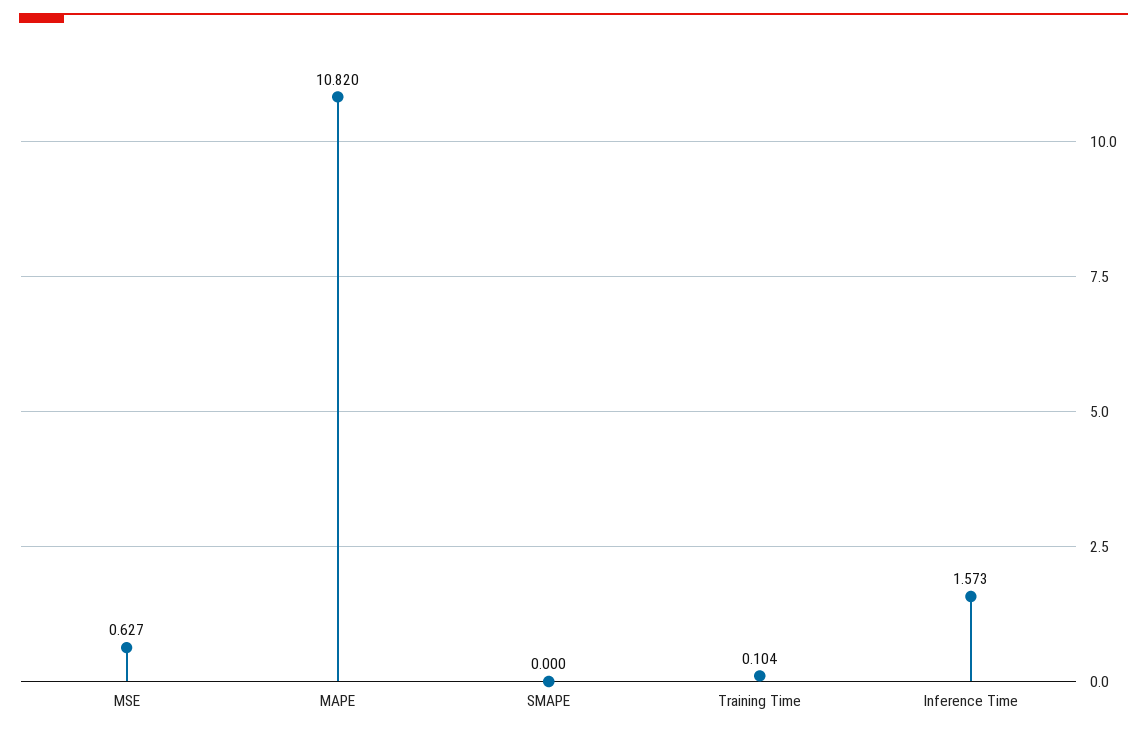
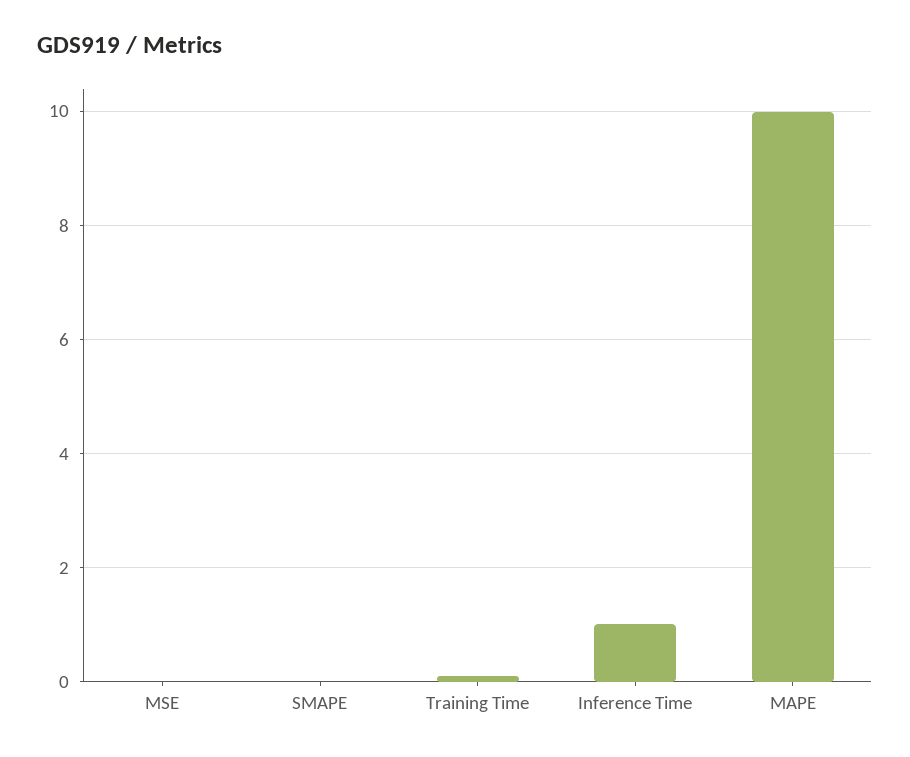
MSE: 0.627 -> 0
MAPE: 10.82 -> 10
Inference Time: 1.573 -> 1

